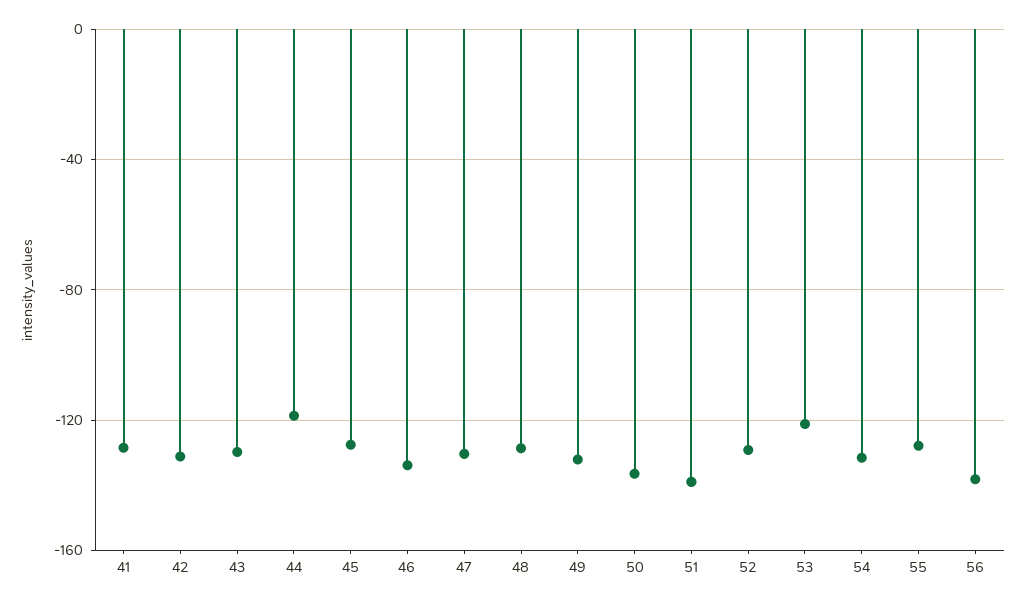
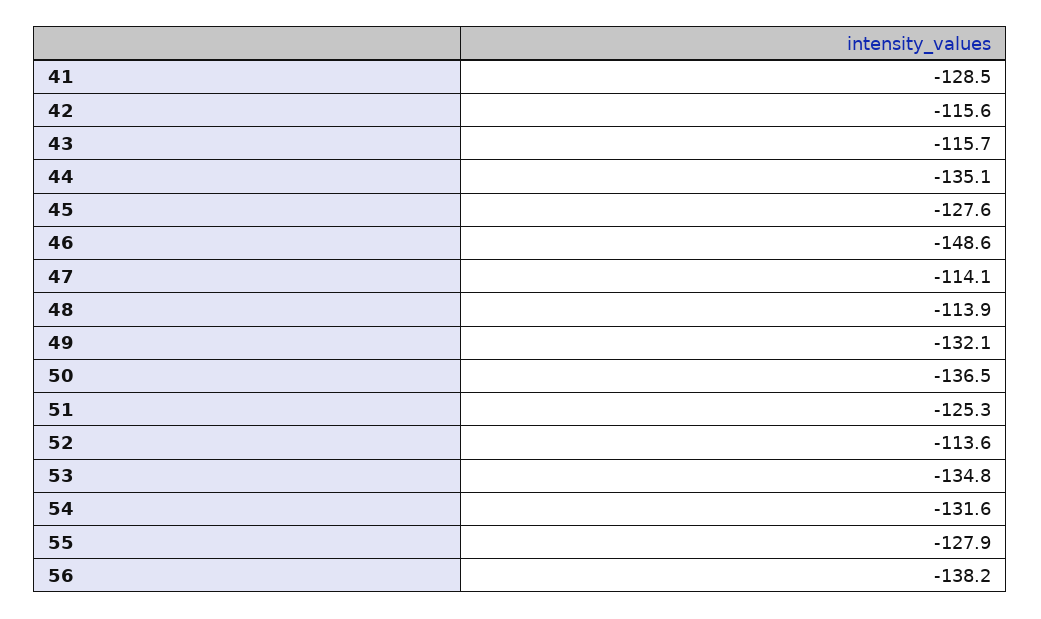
42: -130 -> -115.6
43: -130 -> -115.7
44: -120 -> -135.1
46: -135 -> -148.6
47: -130 -> -114.1
48: -130 -> -113.9
51: -140 -> -125.3
52: -130 -> -113.6
53: -120 -> -134.8

